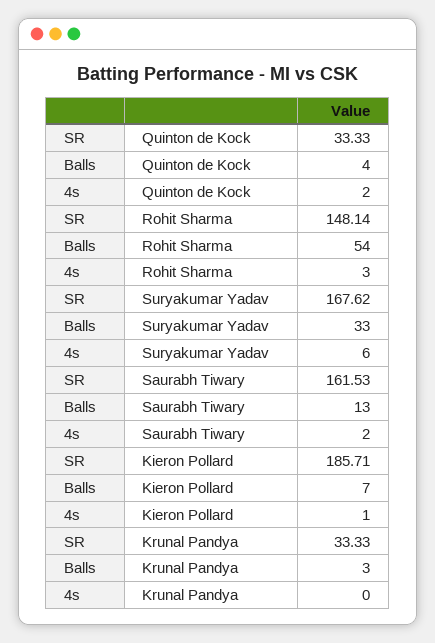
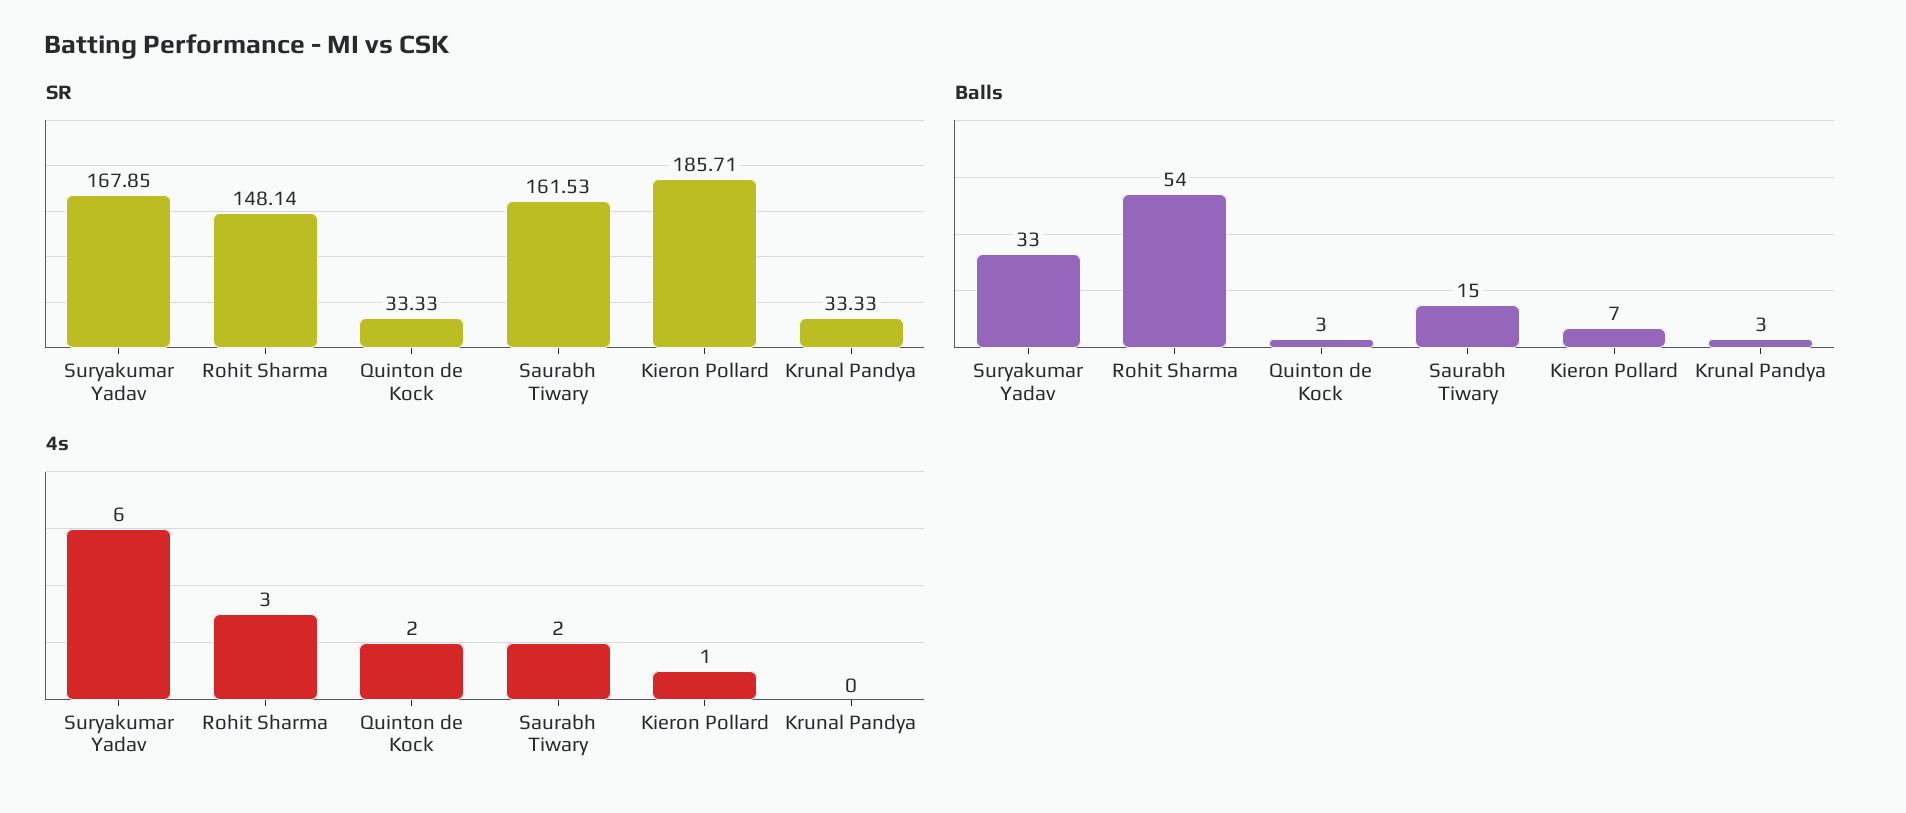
Balls, Quinton de Kock: 4 -> 3
SR, Suryakumar Yadav: 167.62 -> 167.85
Balls, Saurabh Tiwary: 13 -> 15

